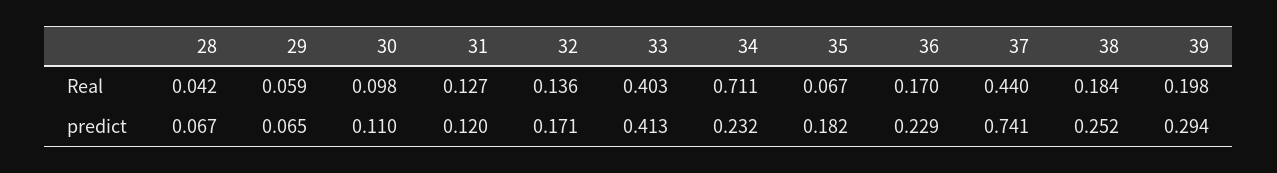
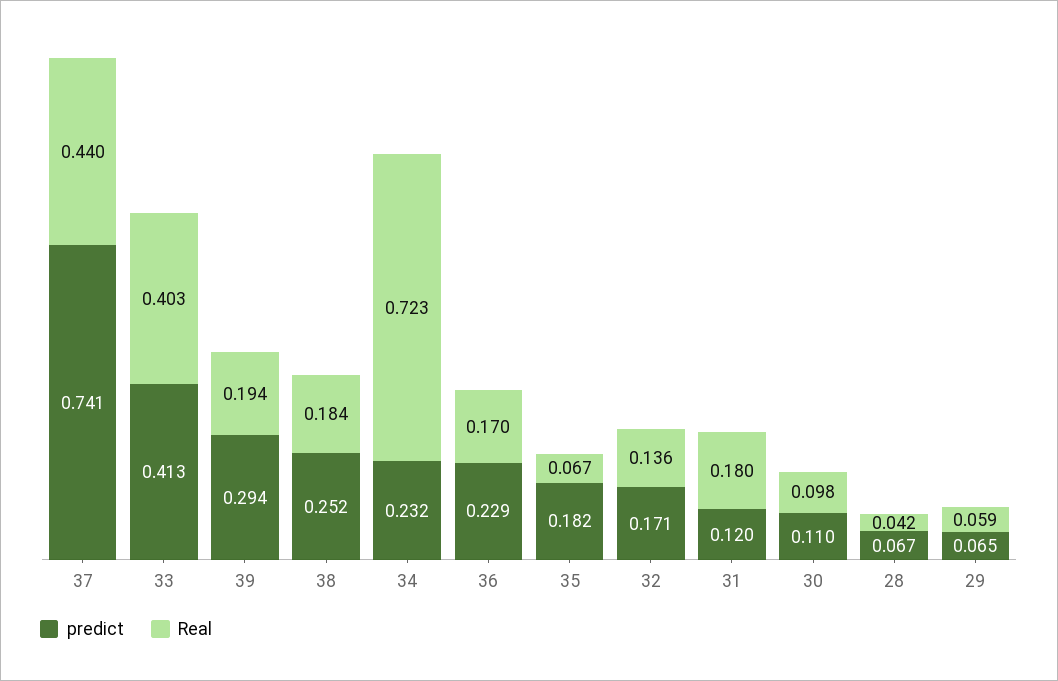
Real, 31: 0.127 -> 0.18
Real, 34: 0.711 -> 0.723
Real, 39: 0.198 -> 0.194

